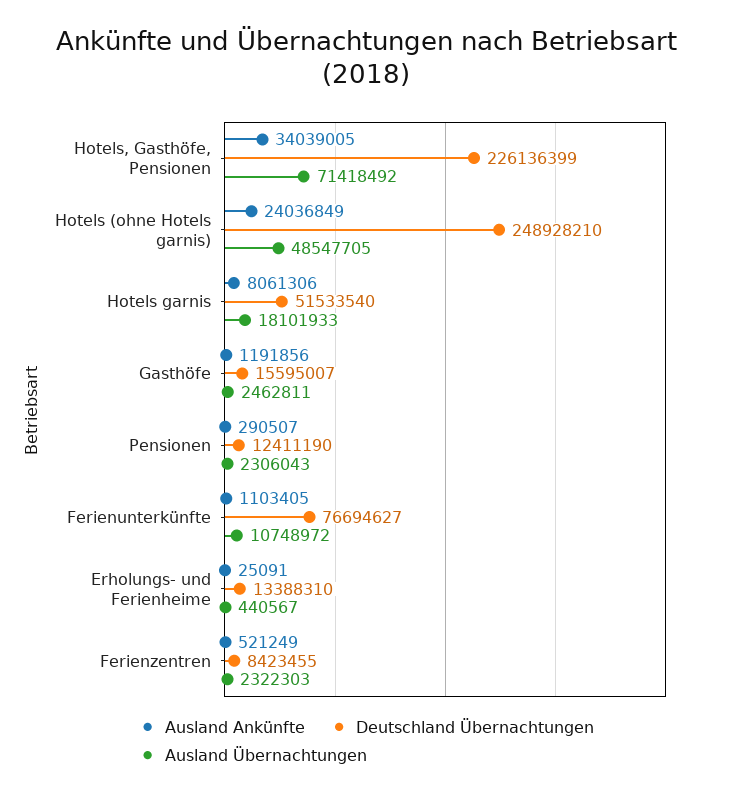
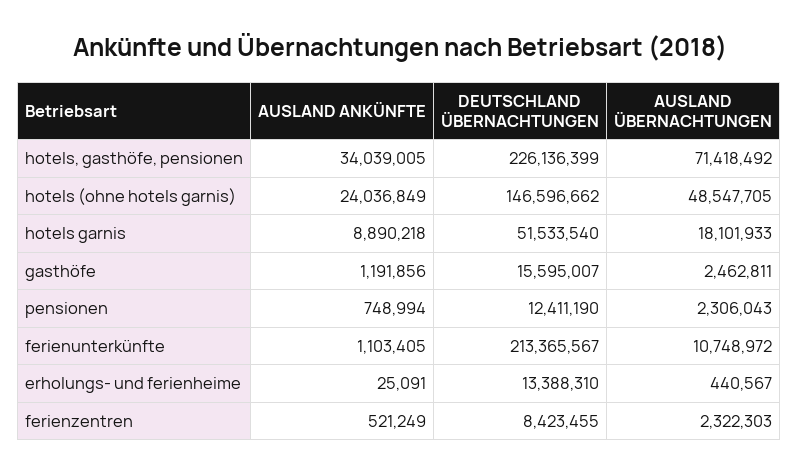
Deutschland Übernachtungen, Hotels (ohne Hotels garnis): 248928210 -> 146596662
Ausland Ankünfte, Hotels garnis: 8061306 -> 8890218
Ausland Ankünfte, Pensionen: 290507 -> 748994
Deutschland Übernachtungen, Ferienunterkünfte: 76694627 -> 213365567

